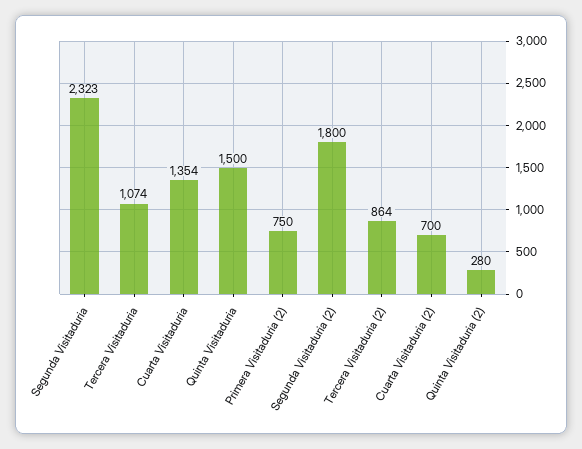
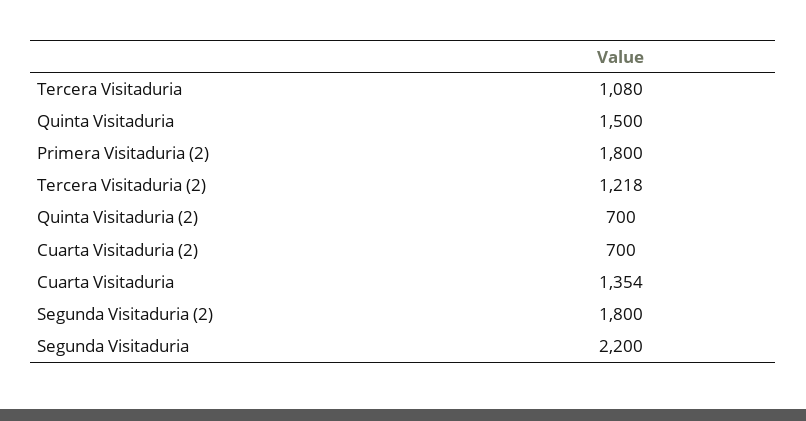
Segunda Visitaduria: 2323 -> 2200
Tercera Visitaduria: 1074 -> 1080
Primera Visitaduria (2): 750 -> 1800
Tercera Visitaduria (2): 864 -> 1218
Quinta Visitaduria (2): 280 -> 700

